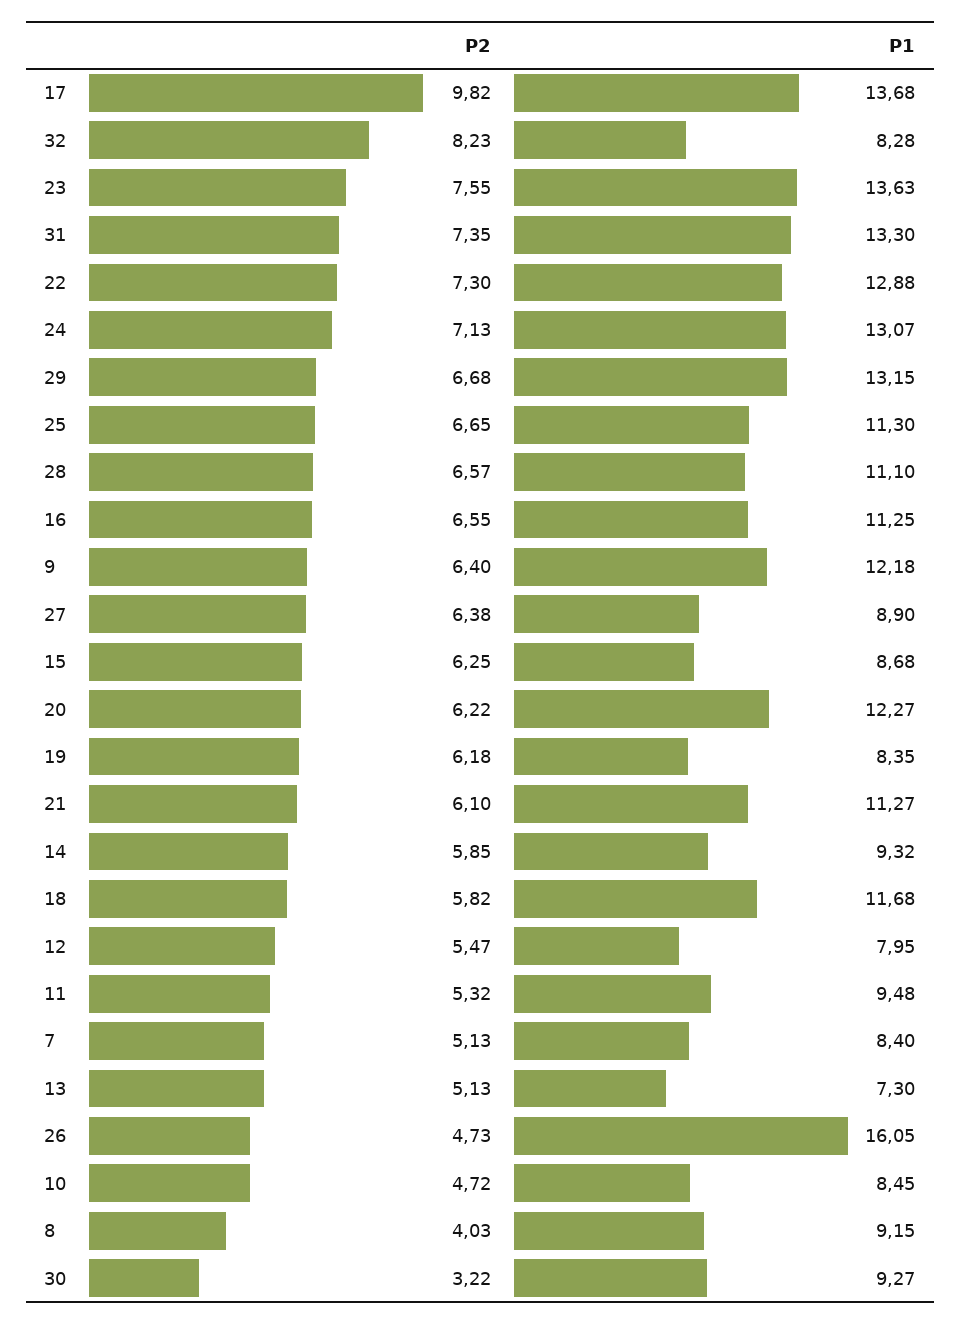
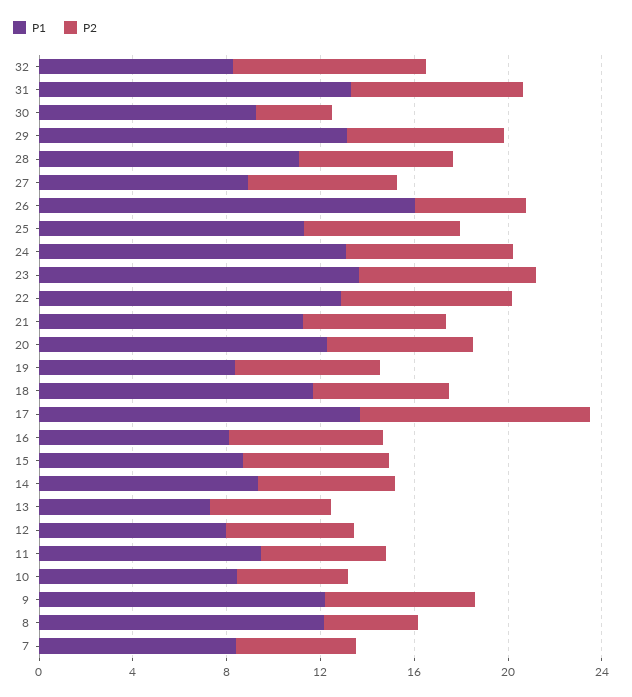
P1, 16: 11.25 -> 8
P1, 8: 9.15 -> 12

